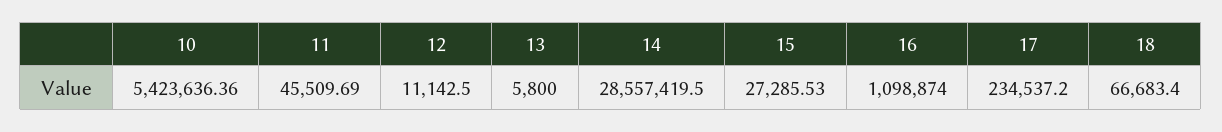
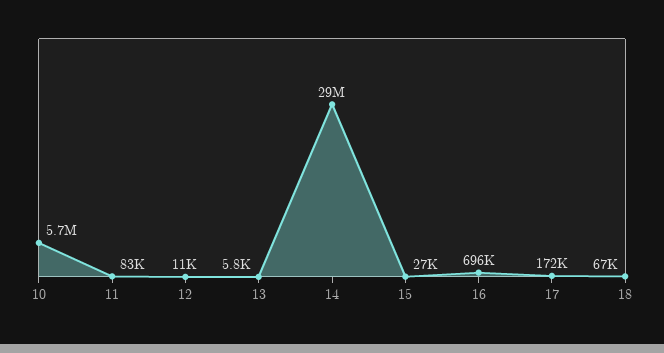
10: 5423636.36 -> 5700000
11: 45509.69 -> 83000
16: 1098874 -> 696000
17: 234537.2 -> 172000

